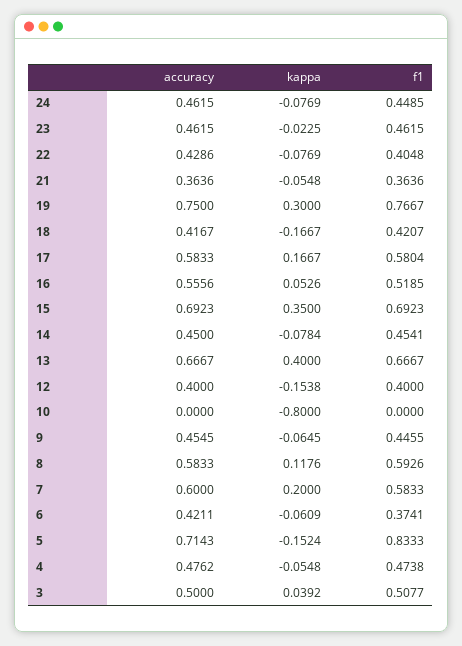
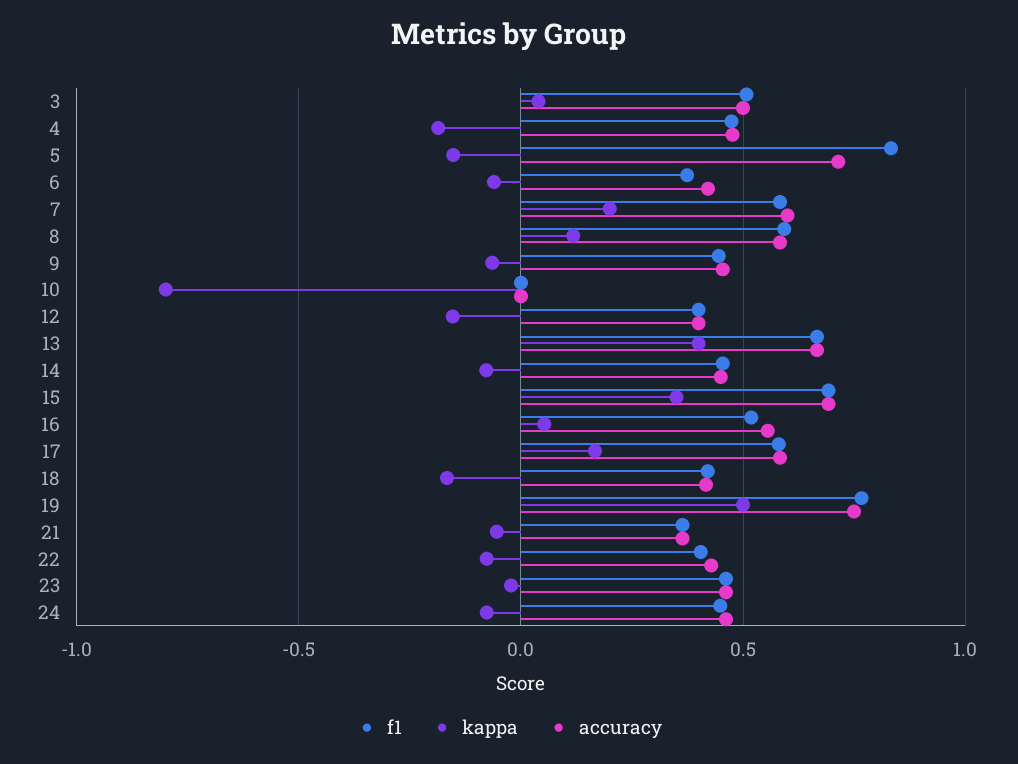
kappa, 19: 0.3 -> 0.5
kappa, 4: -0.0548 -> -0.2

